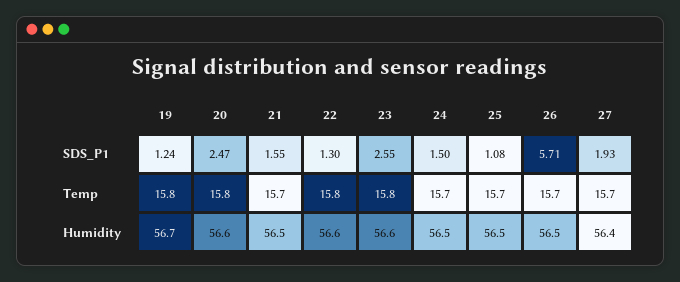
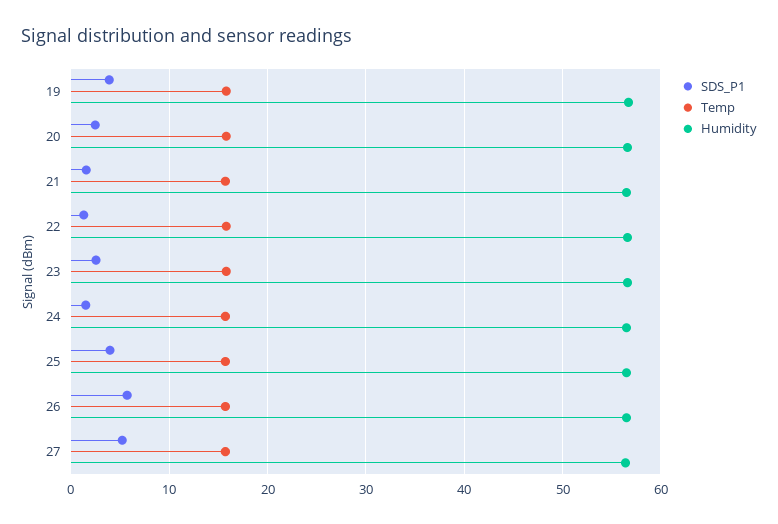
SDS_P1, 19: 1.24 -> 4
SDS_P1, 25: 1.08 -> 4
SDS_P1, 27: 1.93 -> 5

